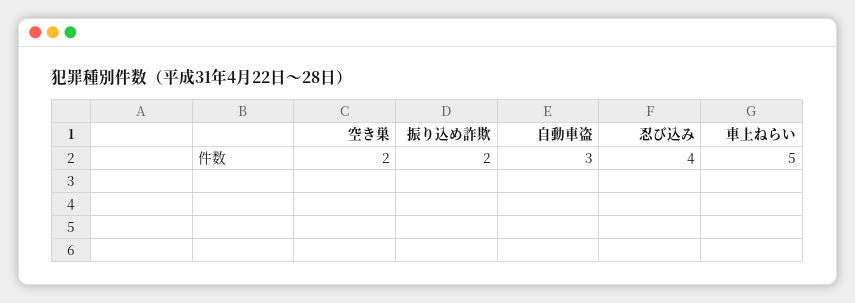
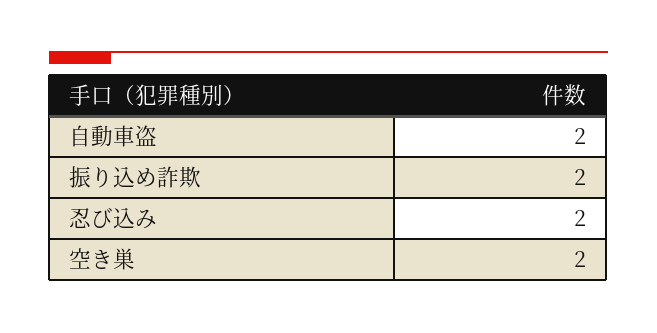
自動車盗: 3 -> 2
忍び込み: 4 -> 2
車上ねらい: 5 -> none

